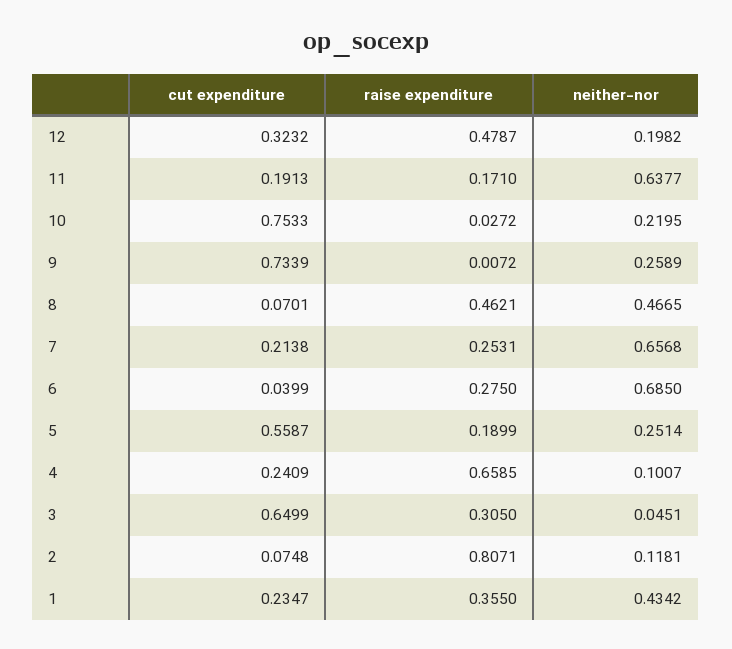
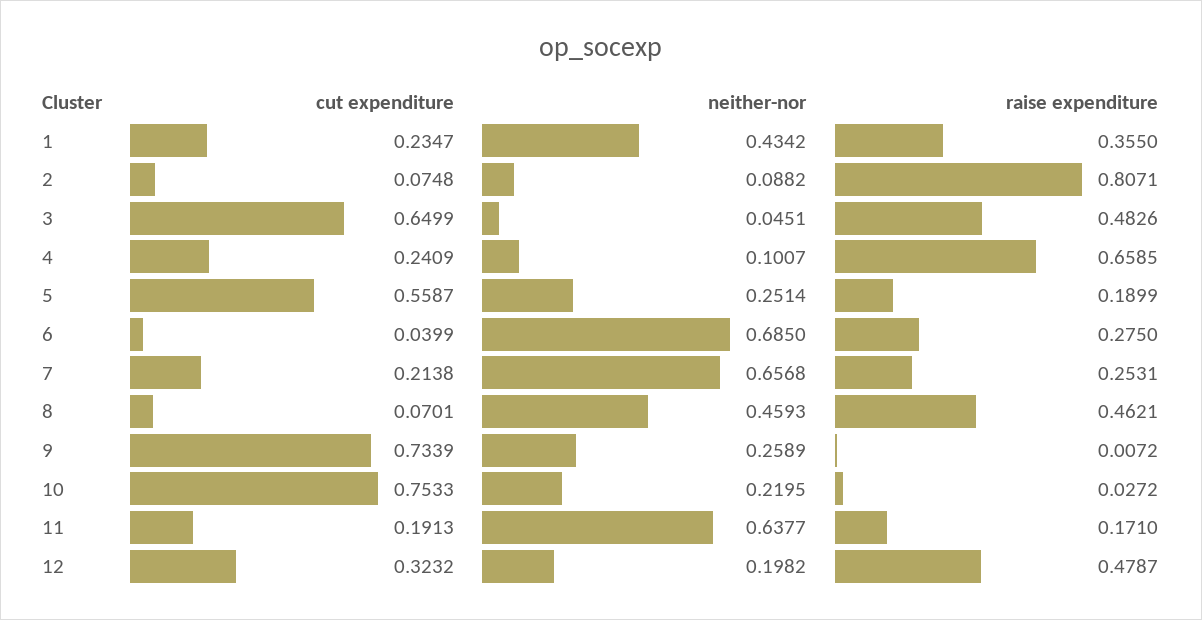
neither-nor, 8: 0.4665 -> 0.4593
raise expenditure, 3: 0.305 -> 0.4826
neither-nor, 2: 0.1181 -> 0.0882

